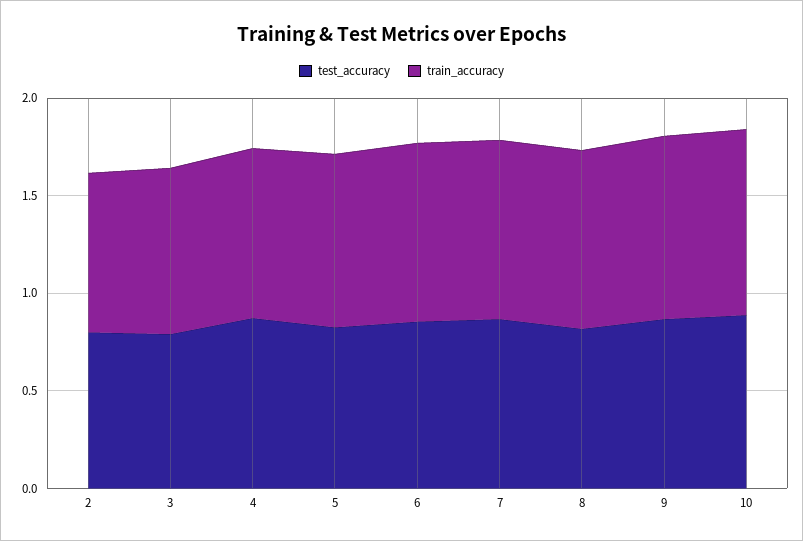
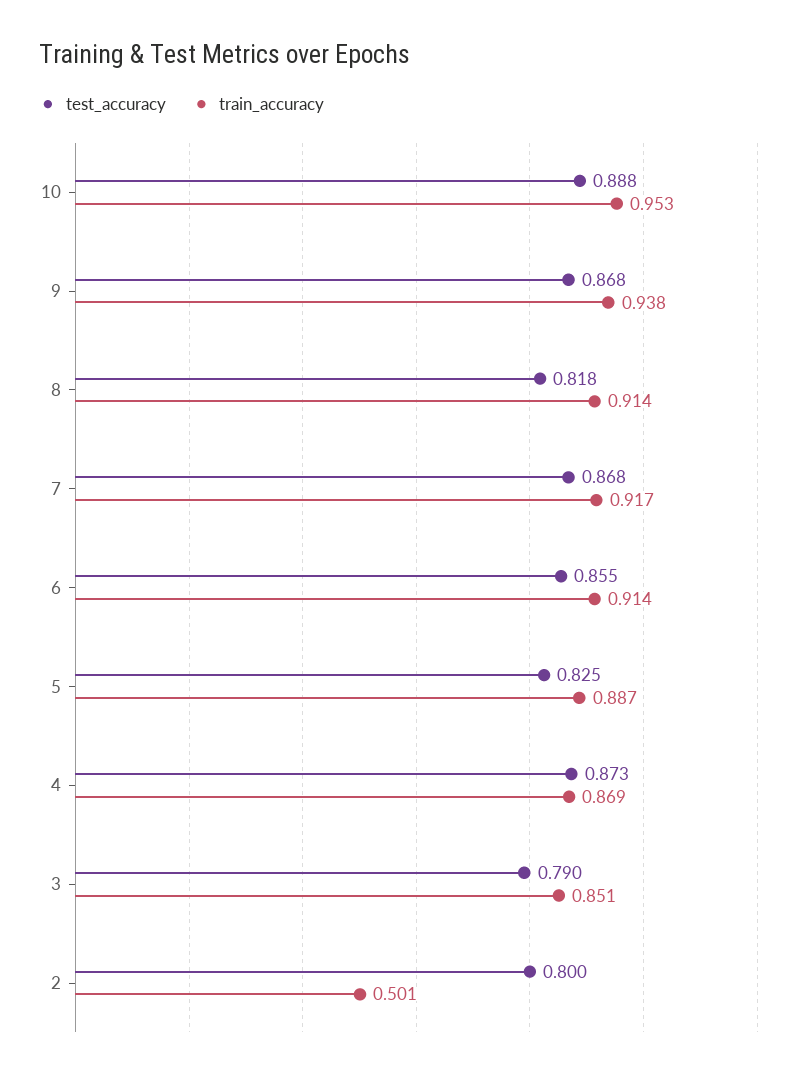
train_accuracy, 2: 0.8 -> 0.501

